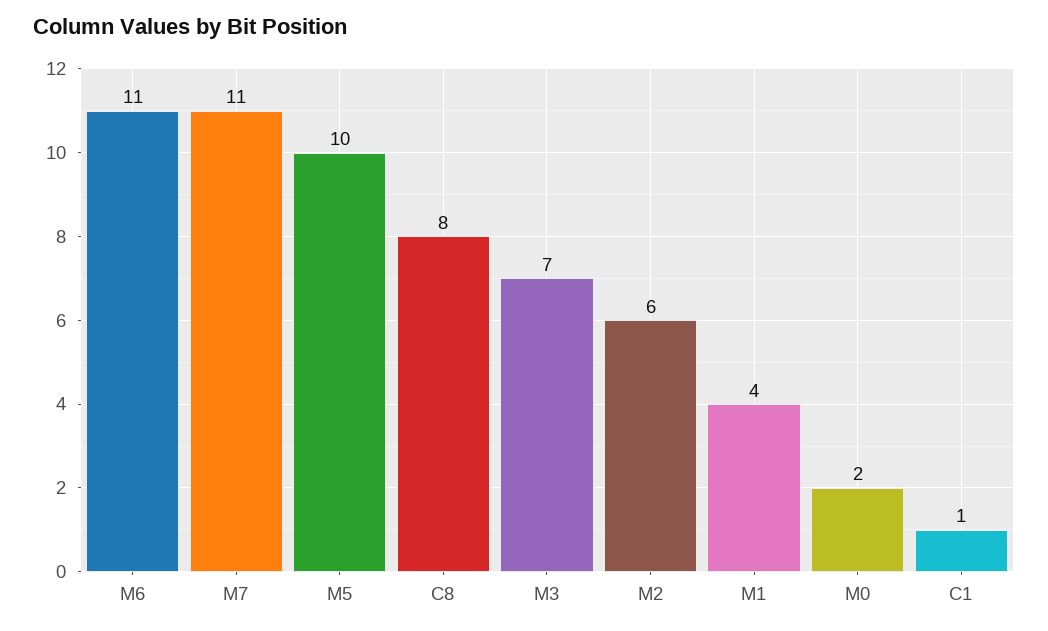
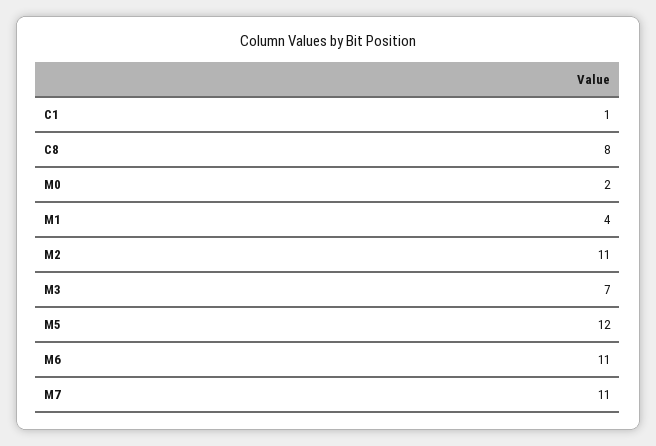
M5: 10 -> 12
M2: 6 -> 11

